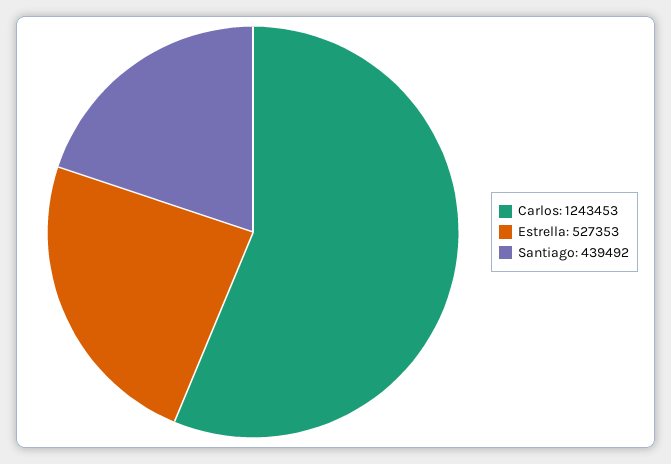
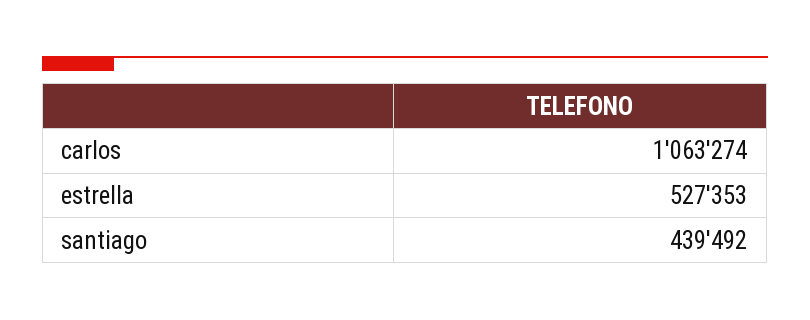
Carlos: 1243453 -> 1063274

